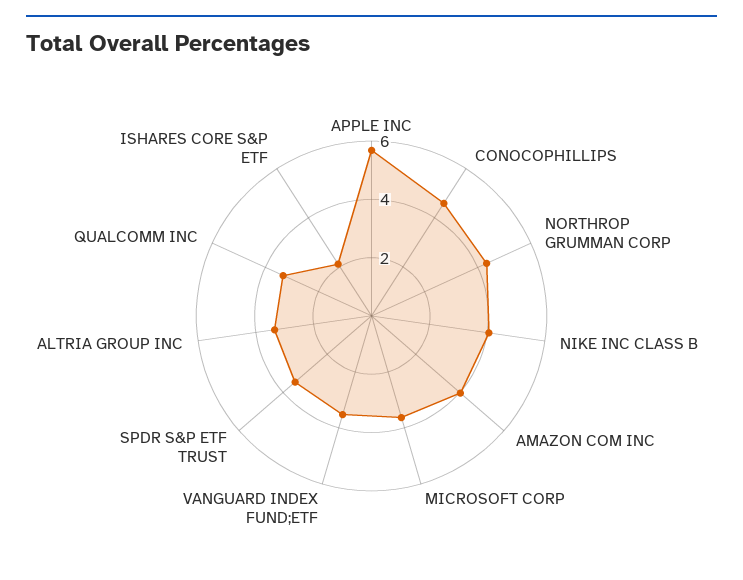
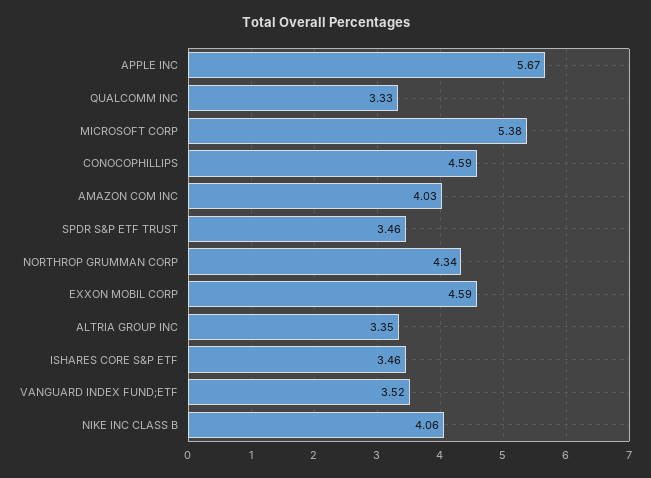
MICROSOFT CORP: 3.5 -> 5.38
ISHARES CORE S&P ETF: 2 -> 3.46
EXXON MOBIL CORP: none -> 4.59

